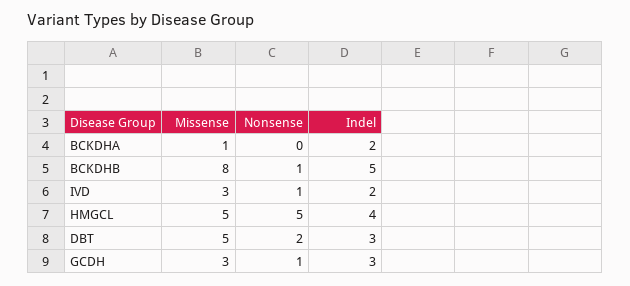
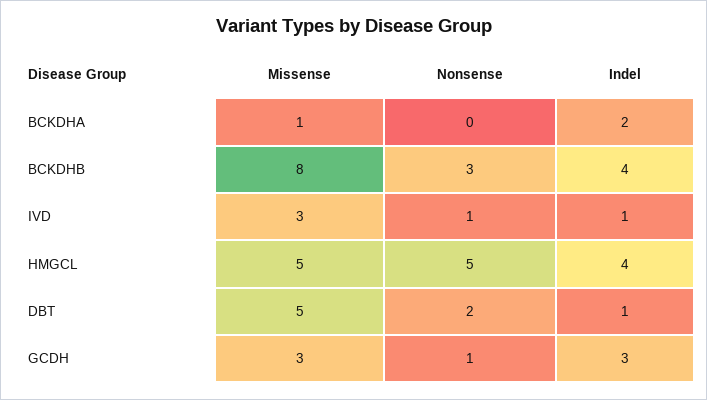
Nonsense, BCKDHB: 1 -> 3
Indel, BCKDHB: 5 -> 4
Indel, IVD: 2 -> 1
Indel, DBT: 3 -> 1

